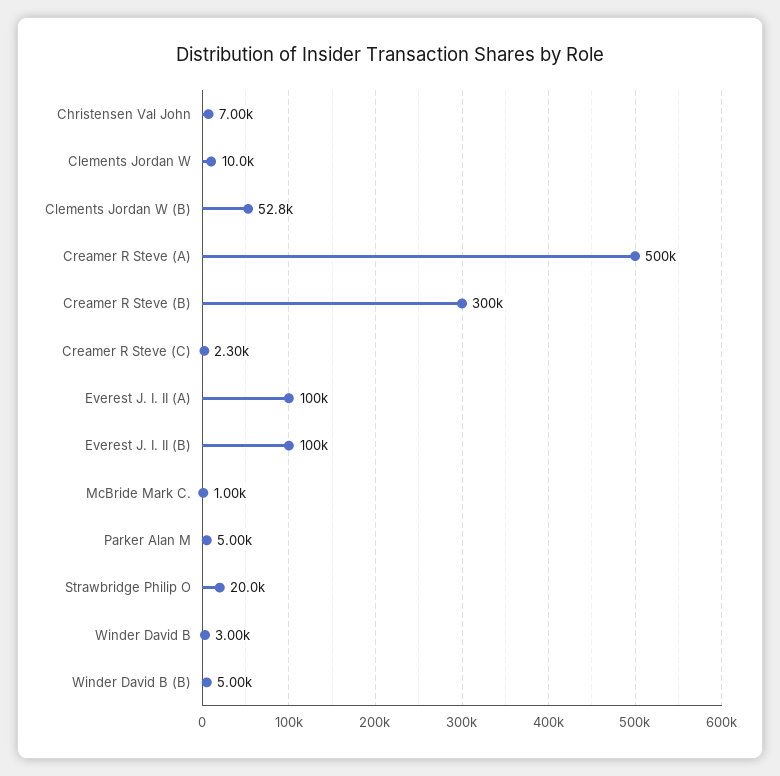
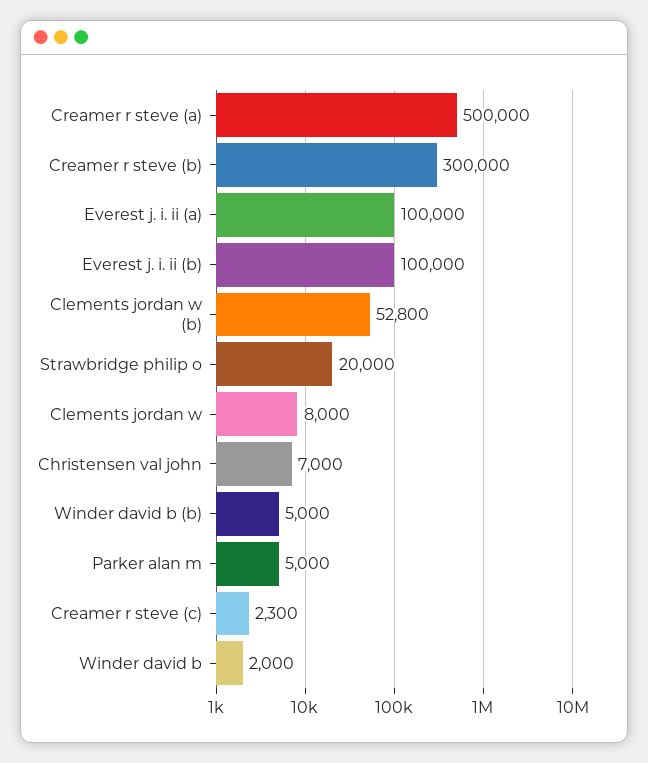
Clements Jordan W: 10000 -> 8000
McBride Mark C.: 1000 -> none
Winder David B: 3000 -> 2000

